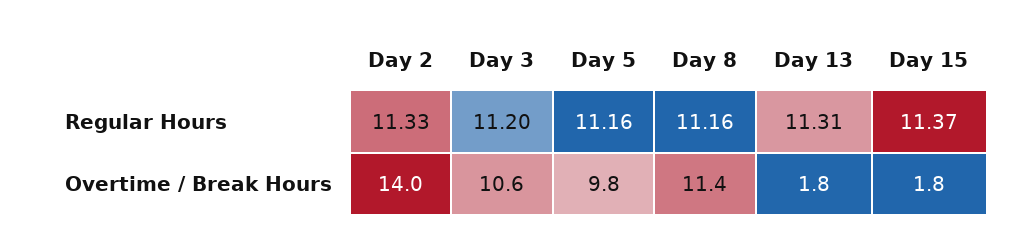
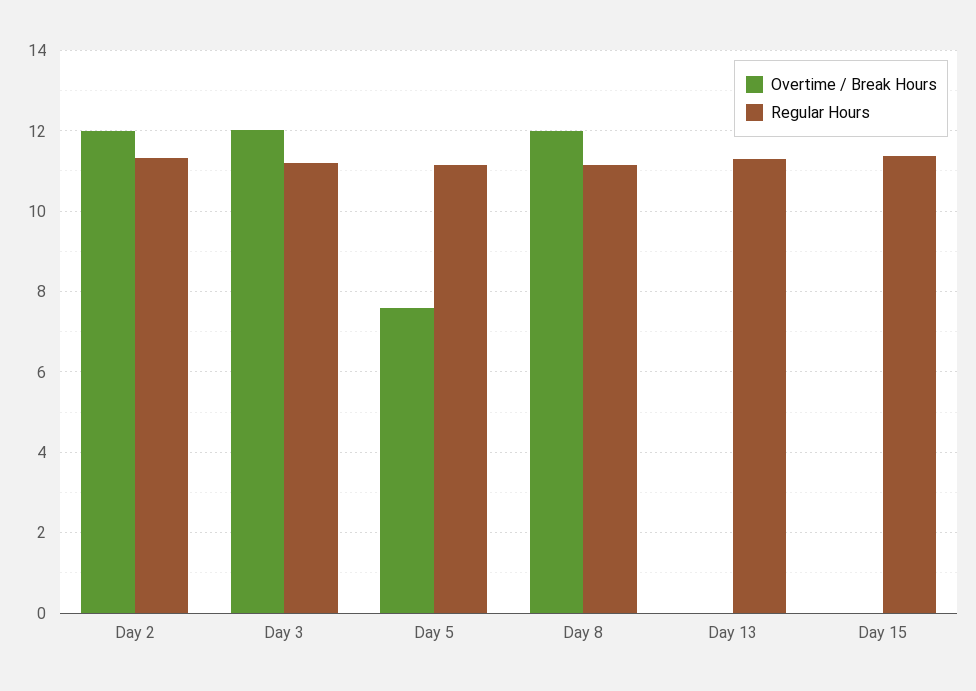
Overtime / Break Hours, Day 2: 14 -> 12
Overtime / Break Hours, Day 3: 10.6 -> 12
Overtime / Break Hours, Day 5: 9.8 -> 7.6
Overtime / Break Hours, Day 8: 11.4 -> 12
Overtime / Break Hours, Day 13: 1.8 -> 0
Overtime / Break Hours, Day 15: 1.8 -> 0

